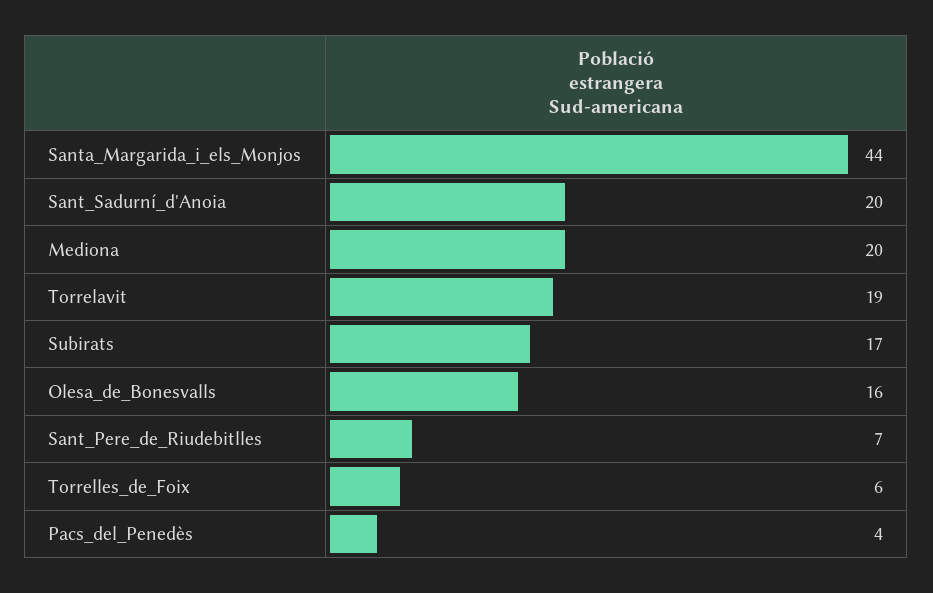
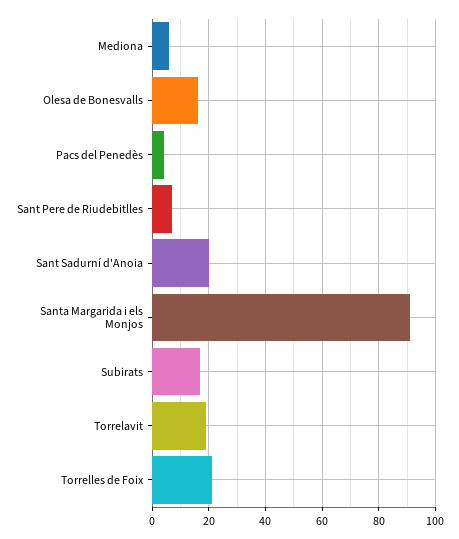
Santa_Margarida_i_els_Monjos: 44 -> 90
Mediona: 20 -> 5
Torrelles_de_Foix: 6 -> 20

